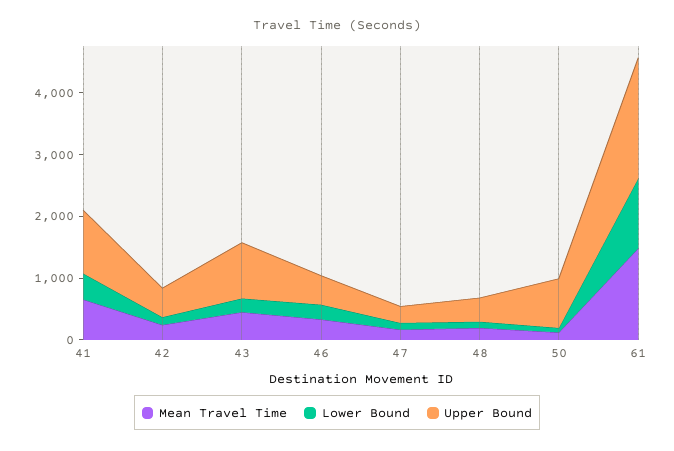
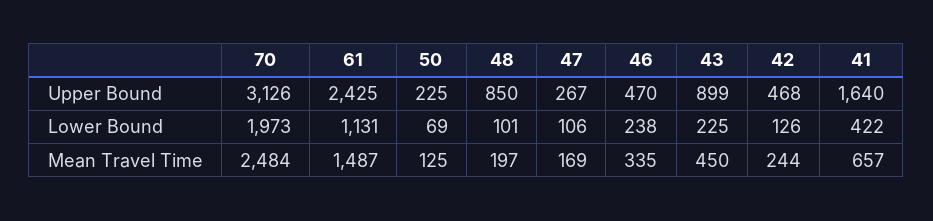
Upper Bound, 41: 1000 -> 1640
Upper Bound, 48: 400 -> 850
Upper Bound, 50: 800 -> 225
Upper Bound, 61: 2000 -> 2425
Upper Bound, 70: none -> 3126
Lower Bound, 70: none -> 1973
Mean Travel Time, 70: none -> 2484

